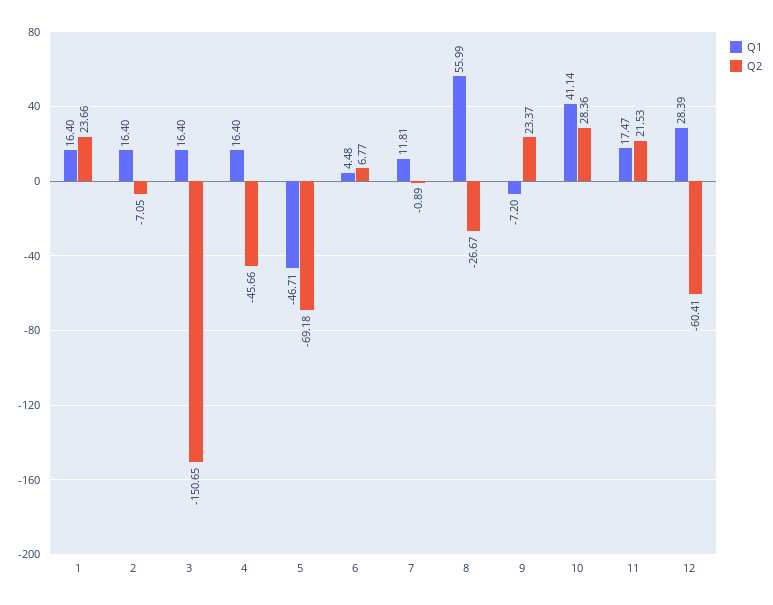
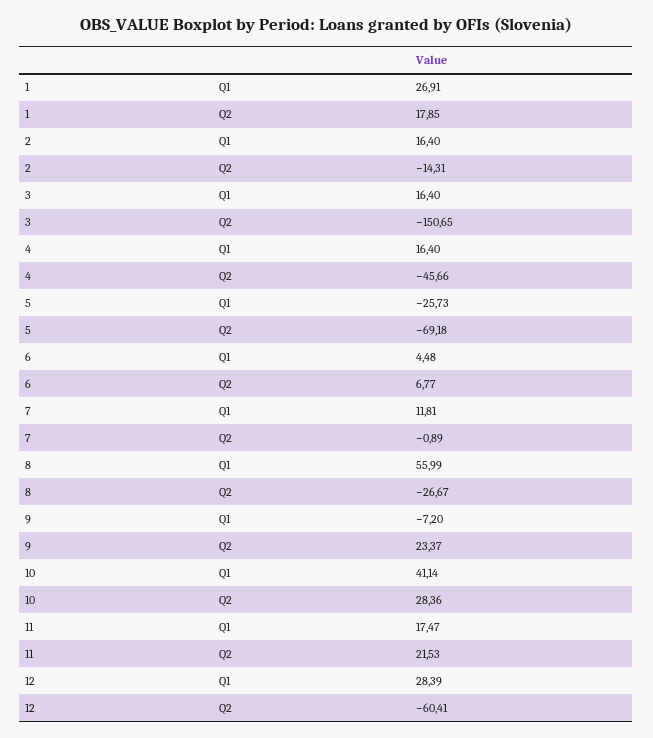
Q1, 1: 16.4 -> 26.91
Q2, 1: 23.66 -> 17.85
Q2, 2: -7.05 -> -14.31
Q1, 5: -46.71 -> -25.73

